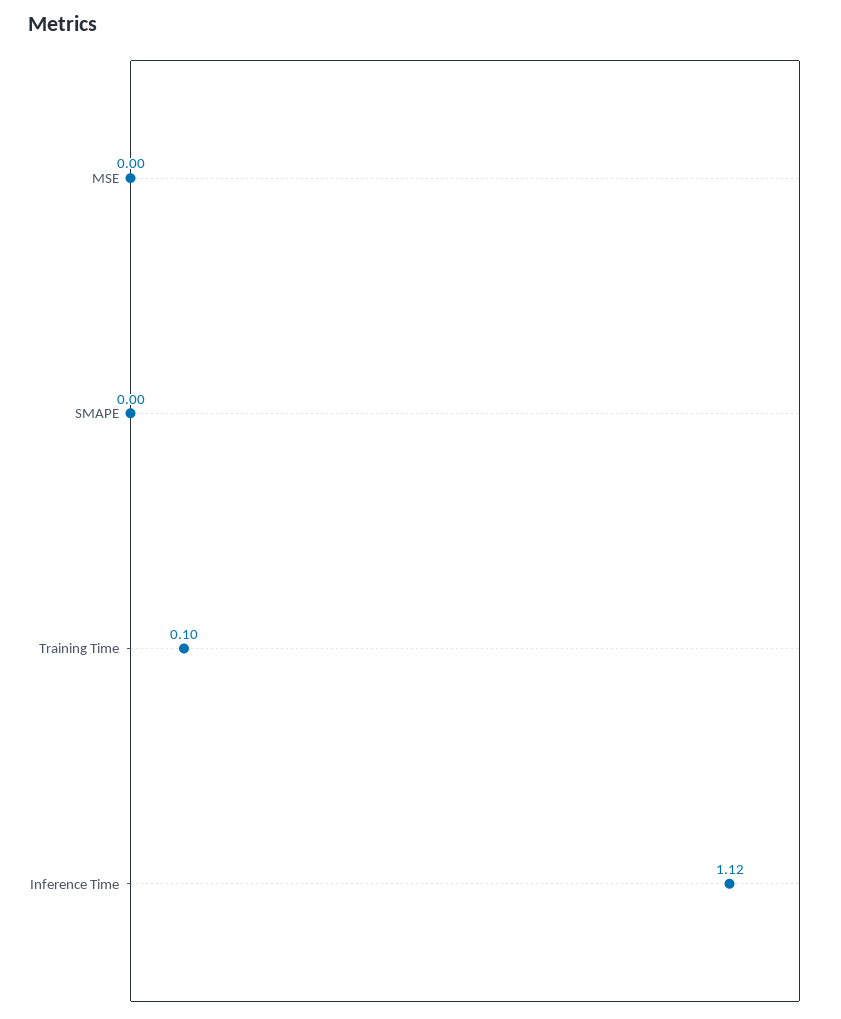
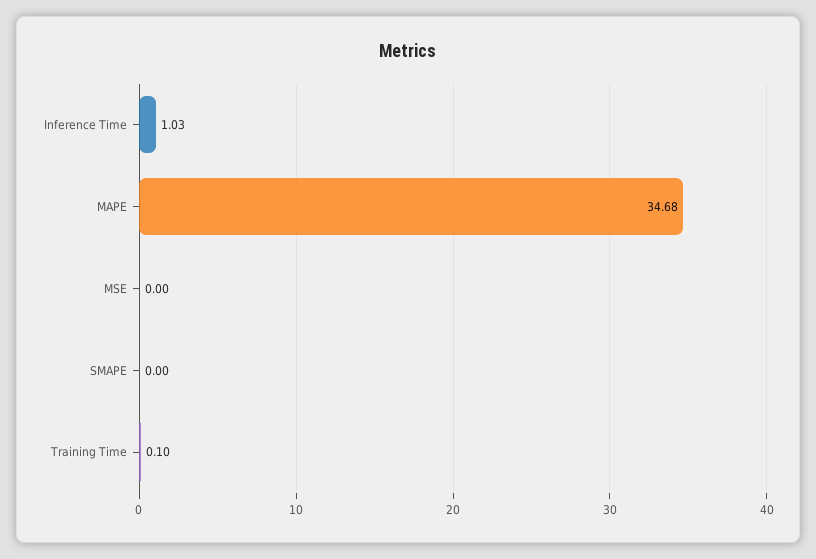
Inference Time: 1.12 -> 1.03
MAPE: none -> 34.68

